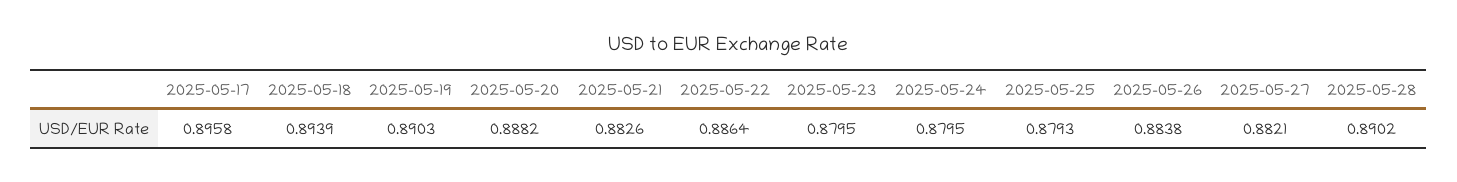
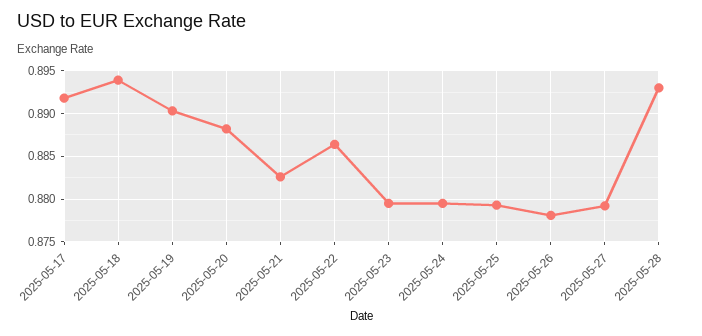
2025-05-17: 0.8958 -> 0.892
2025-05-26: 0.8838 -> 0.878
2025-05-27: 0.8821 -> 0.879
2025-05-28: 0.8902 -> 0.893

